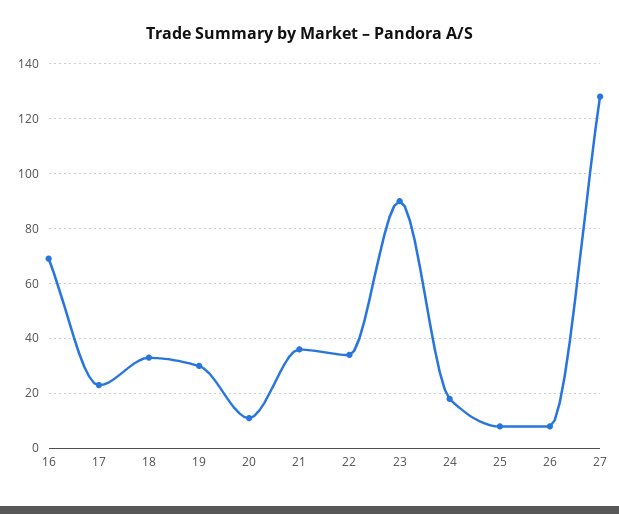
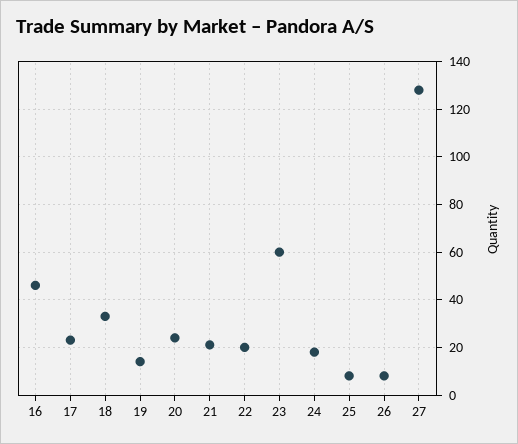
16: 70 -> 45
19: 30 -> 15
20: 10 -> 25
21: 35 -> 20
22: 35 -> 20
23: 90 -> 60

